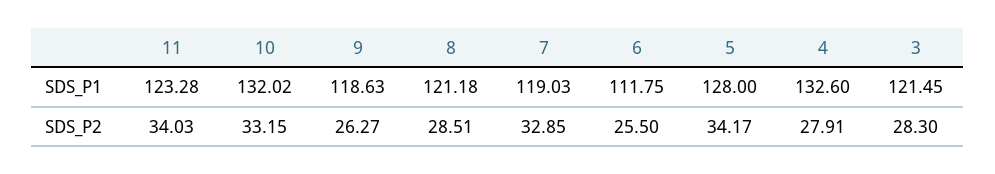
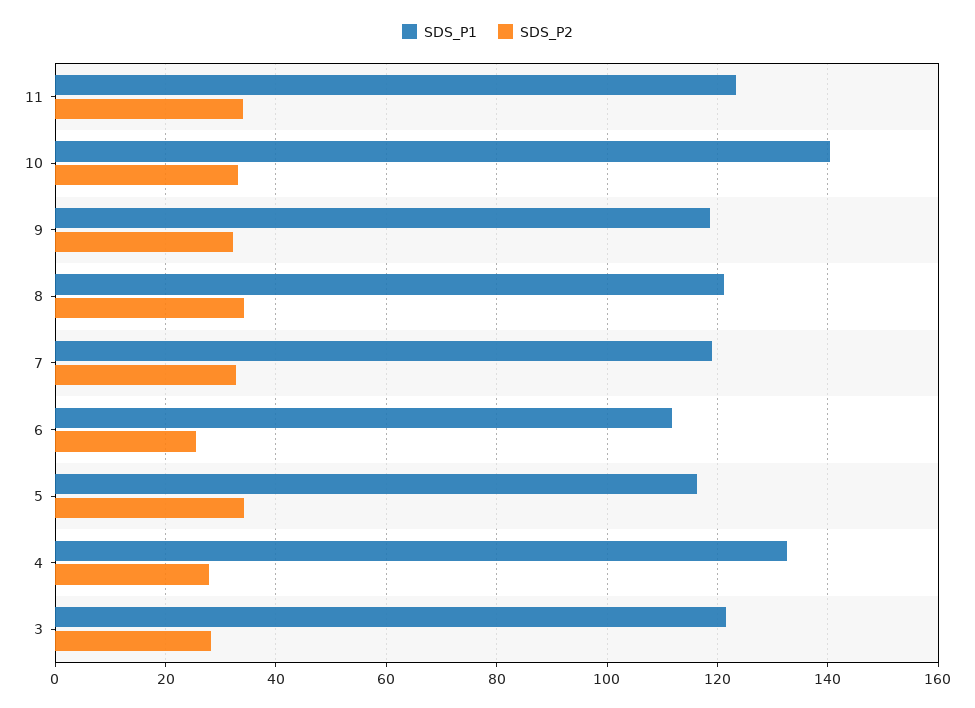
SDS_P1, 10: 132.02 -> 140
SDS_P1, 5: 128 -> 116
SDS_P2, 9: 26.27 -> 32
SDS_P2, 8: 28.51 -> 34

